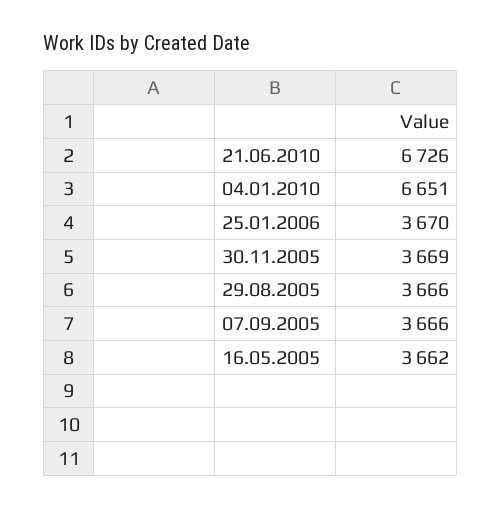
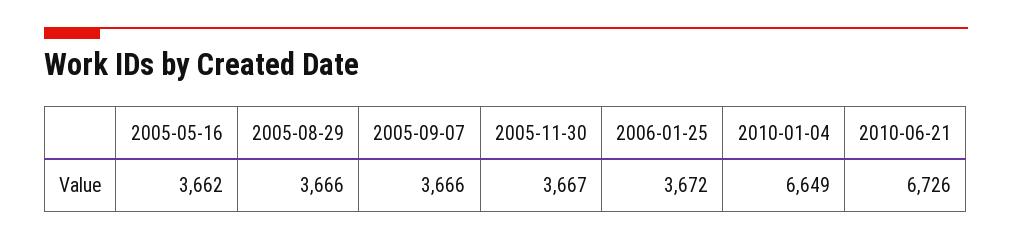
04.01.2010: 6651 -> 6649
25.01.2006: 3670 -> 3672
30.11.2005: 3669 -> 3667

